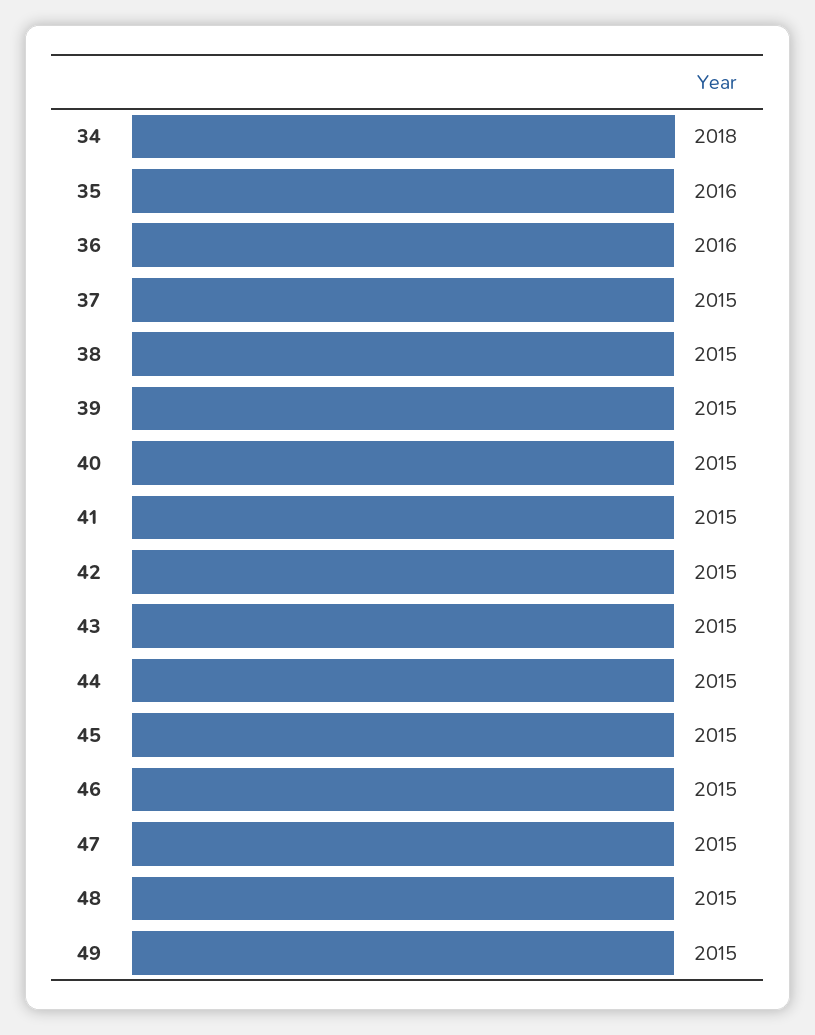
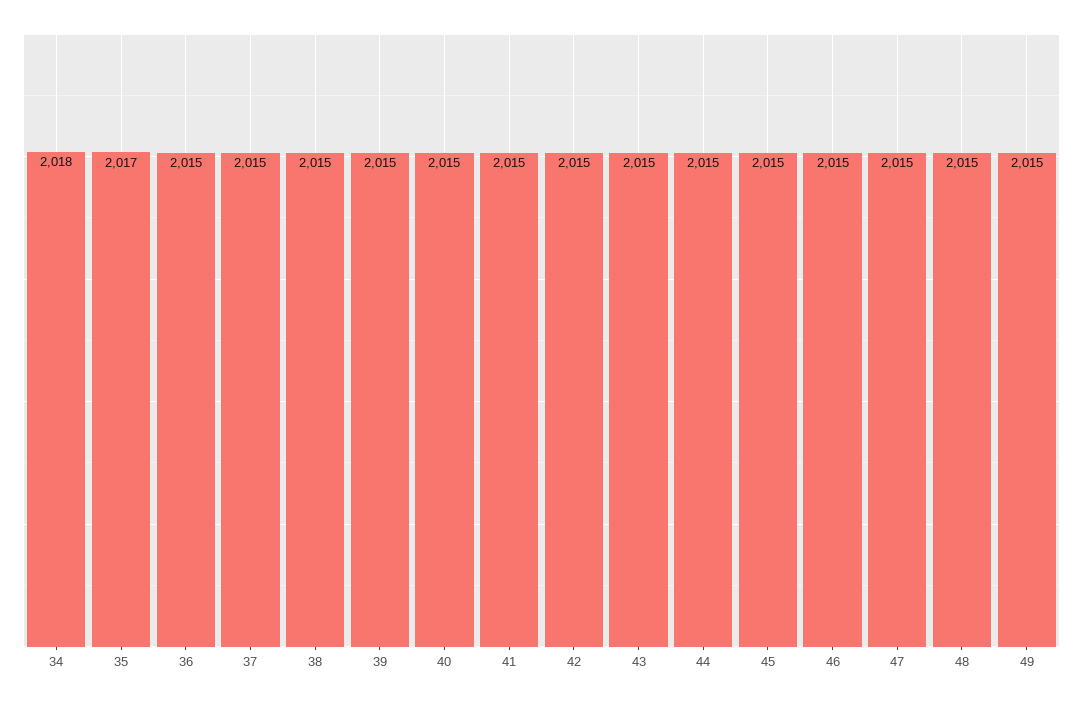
35: 2016 -> 2017
36: 2016 -> 2015

